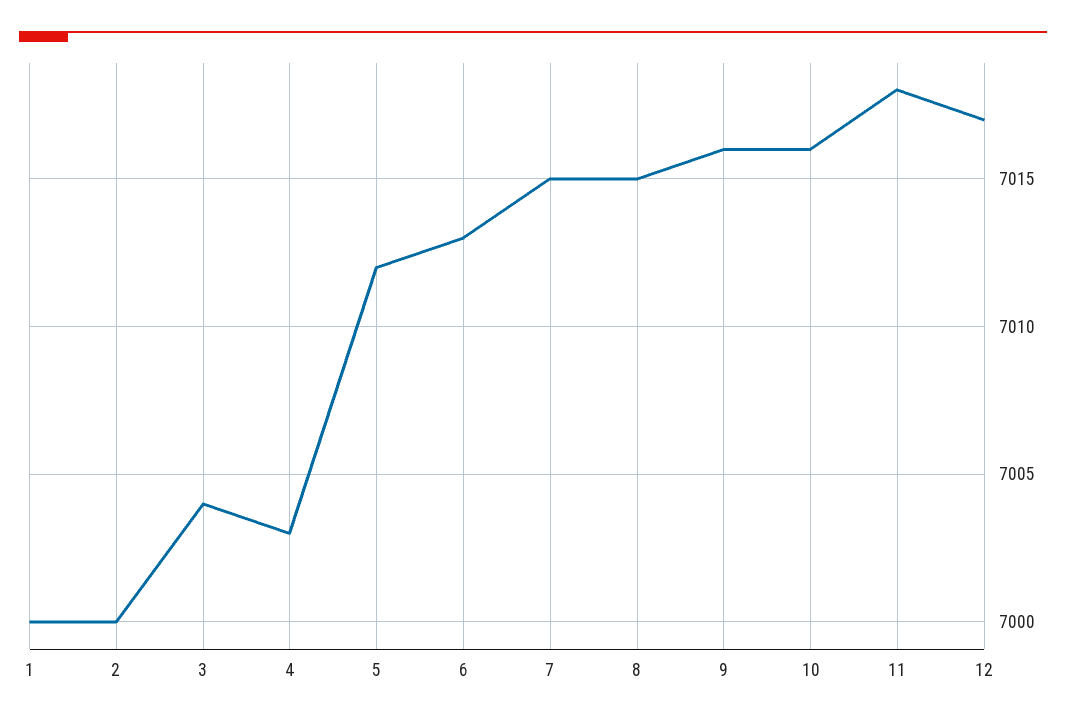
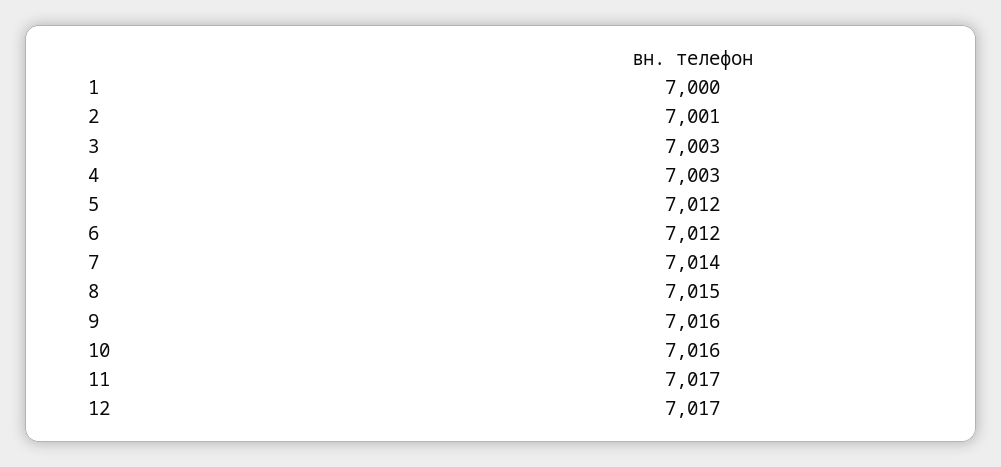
2: 7000 -> 7001
3: 7004 -> 7003
6: 7013 -> 7012
7: 7015 -> 7014
11: 7018 -> 7017

